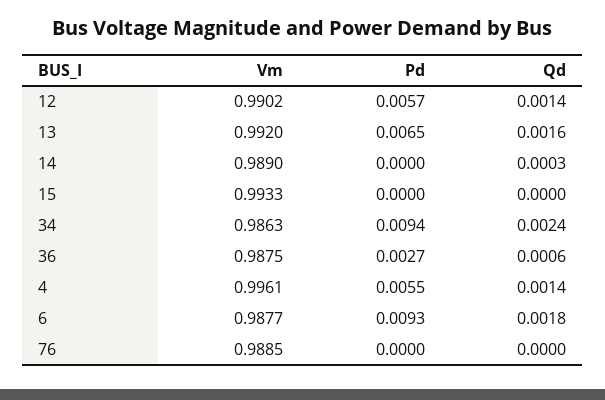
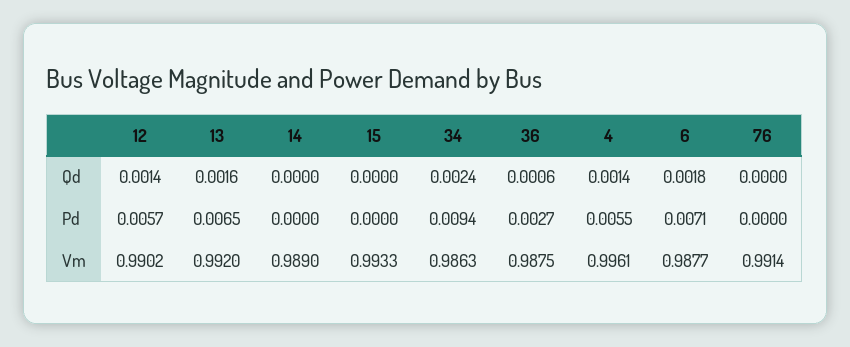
Qd, 14: 0.0003 -> 0
Pd, 6: 0.0093 -> 0.0071
Vm, 76: 0.9885 -> 0.9914

